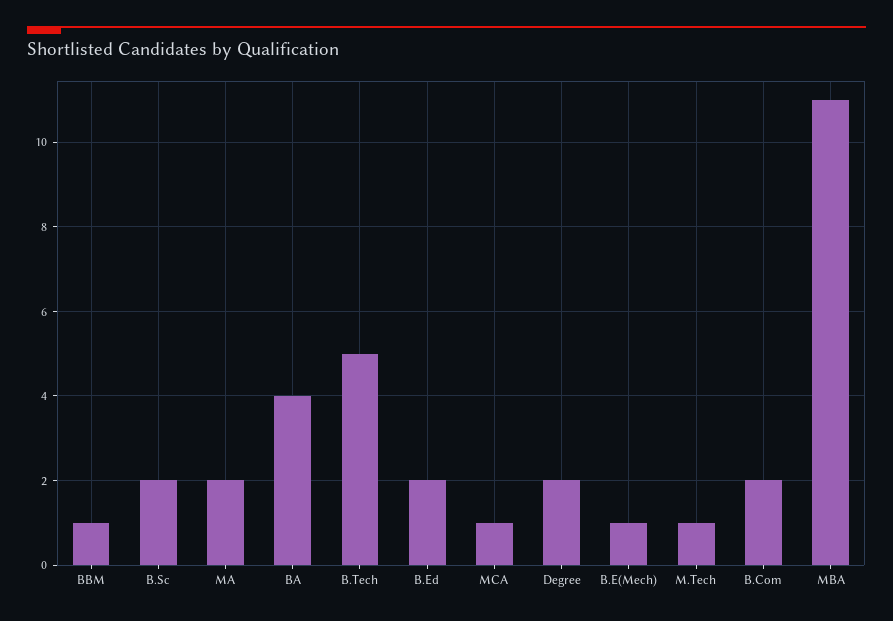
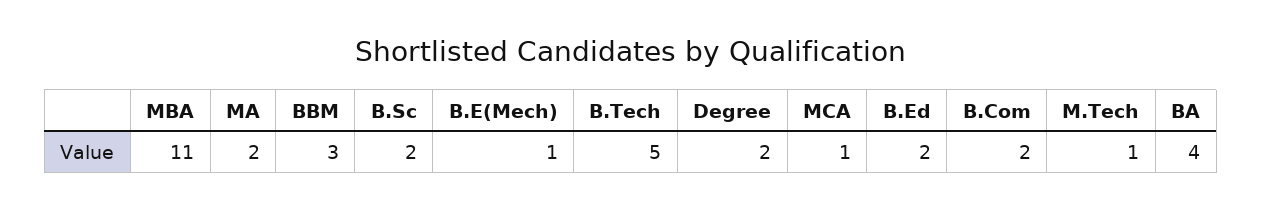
BBM: 1 -> 3

